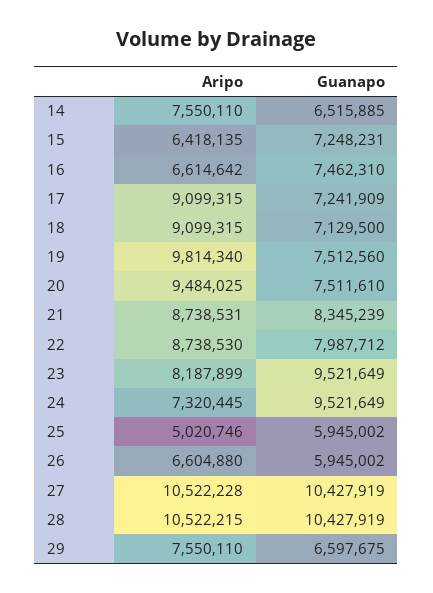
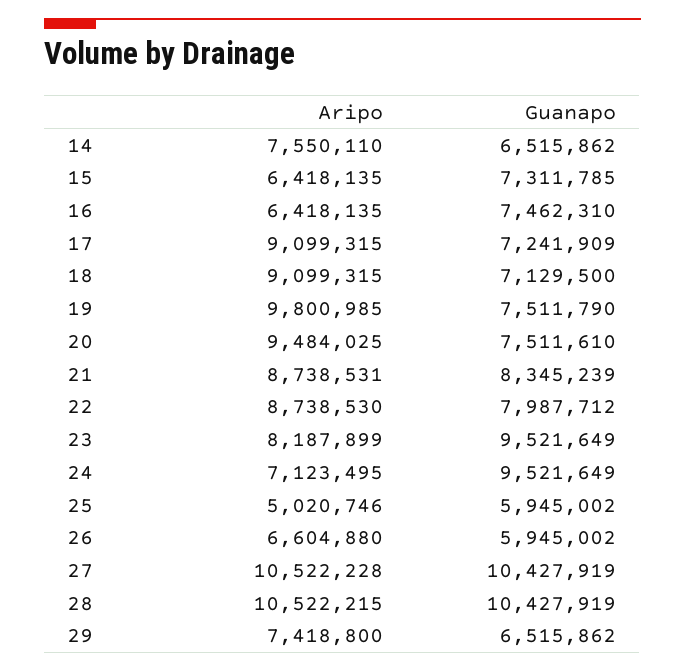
Guanapo, 14: 6515885 -> 6515862
Guanapo, 15: 7248231 -> 7311785
Aripo, 16: 6614642 -> 6418135
Aripo, 19: 9814340 -> 9800985
Guanapo, 19: 7512560 -> 7511790
Aripo, 24: 7320445 -> 7123495
Aripo, 29: 7550110 -> 7418800
Guanapo, 29: 6597675 -> 6515862

